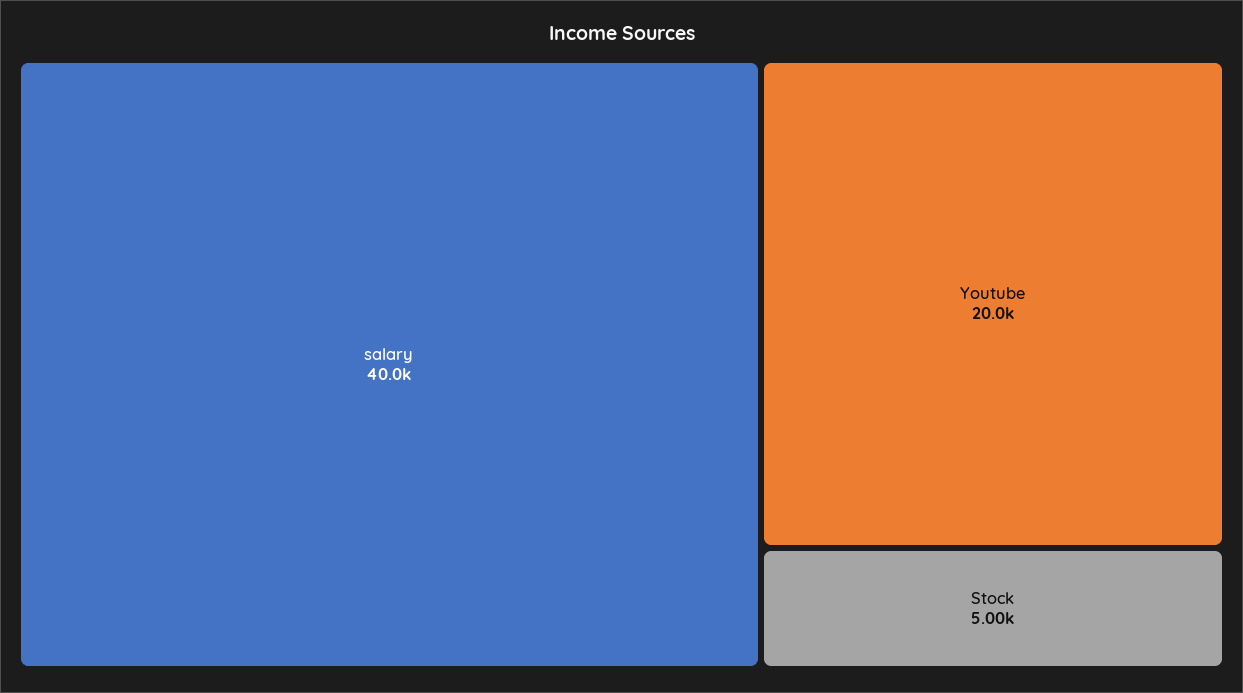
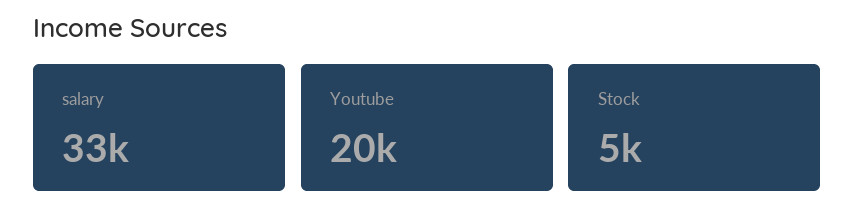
salary: 40000 -> 33000

